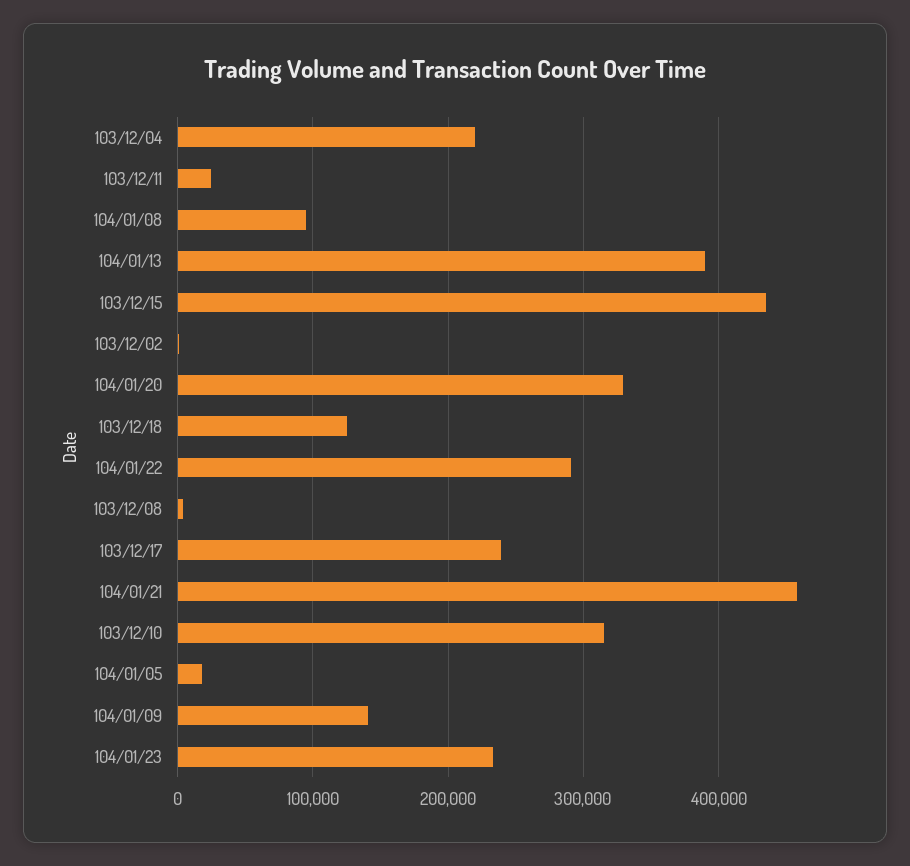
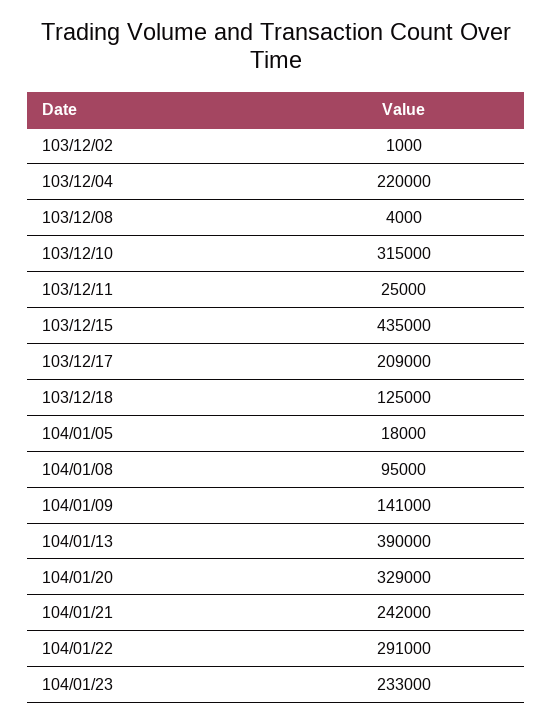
103/12/17: 240000 -> 209000
104/01/21: 460000 -> 242000

